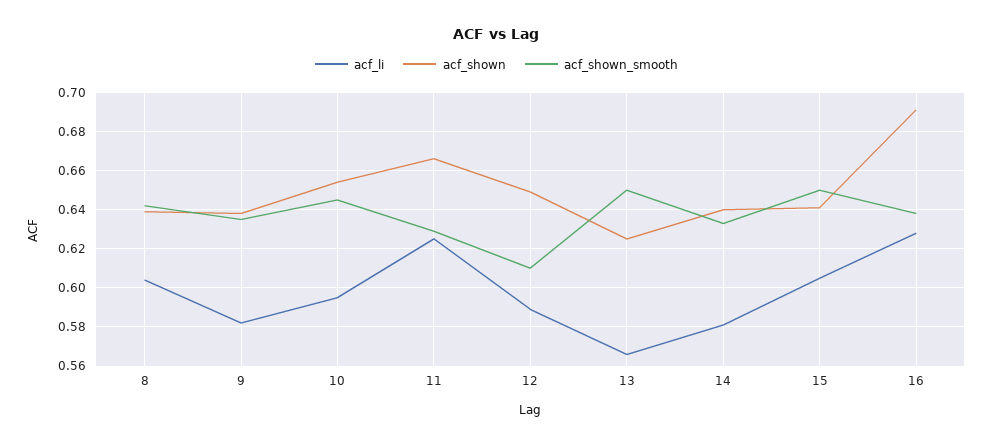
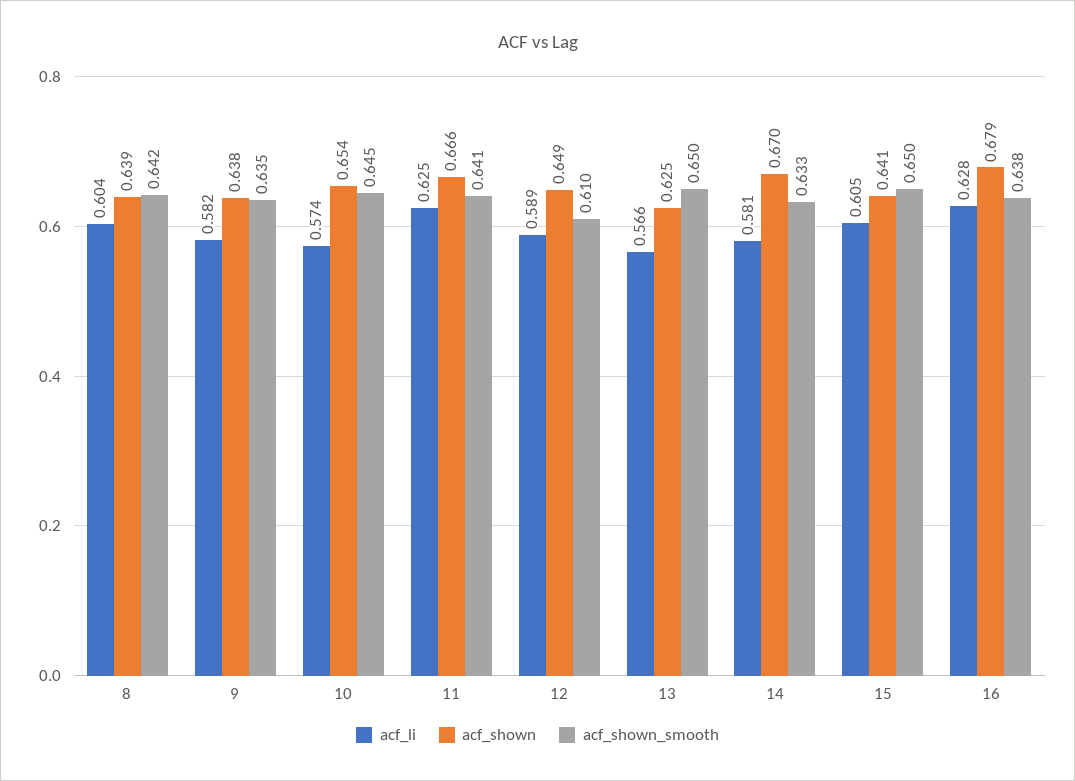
acf_li, 10: 0.595 -> 0.574
acf_shown_smooth, 11: 0.63 -> 0.641
acf_shown, 14: 0.64 -> 0.67
acf_shown, 16: 0.69 -> 0.679

